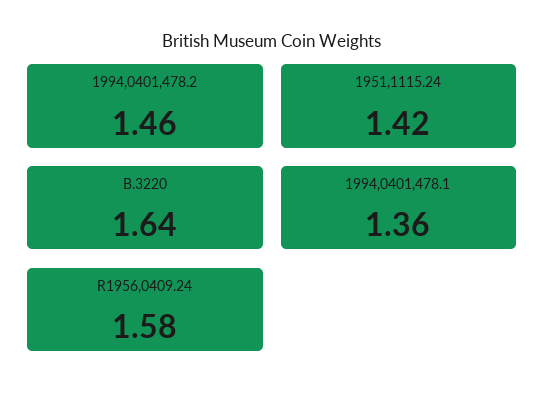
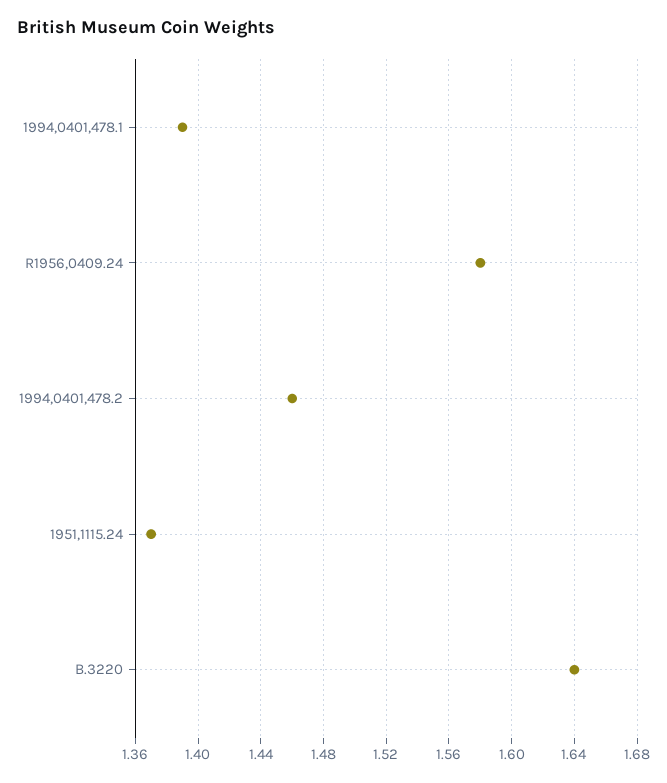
1951,1115.24: 1.42 -> 1.37
1994,0401,478.1: 1.36 -> 1.39

